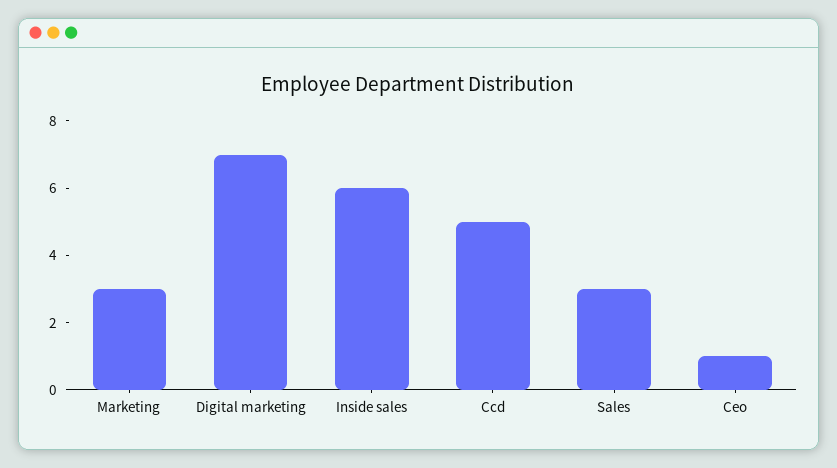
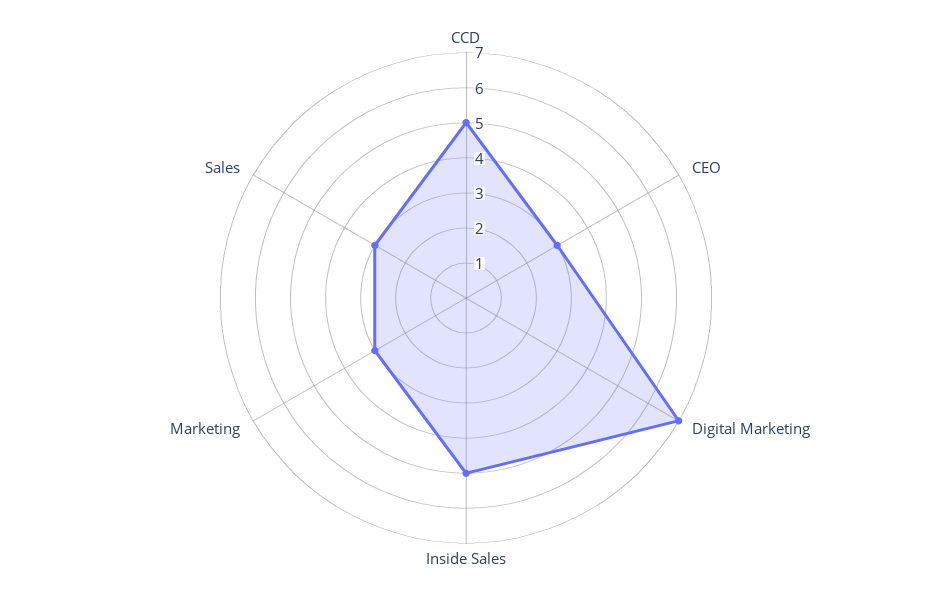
Inside sales: 6 -> 5
Ceo: 1 -> 3

